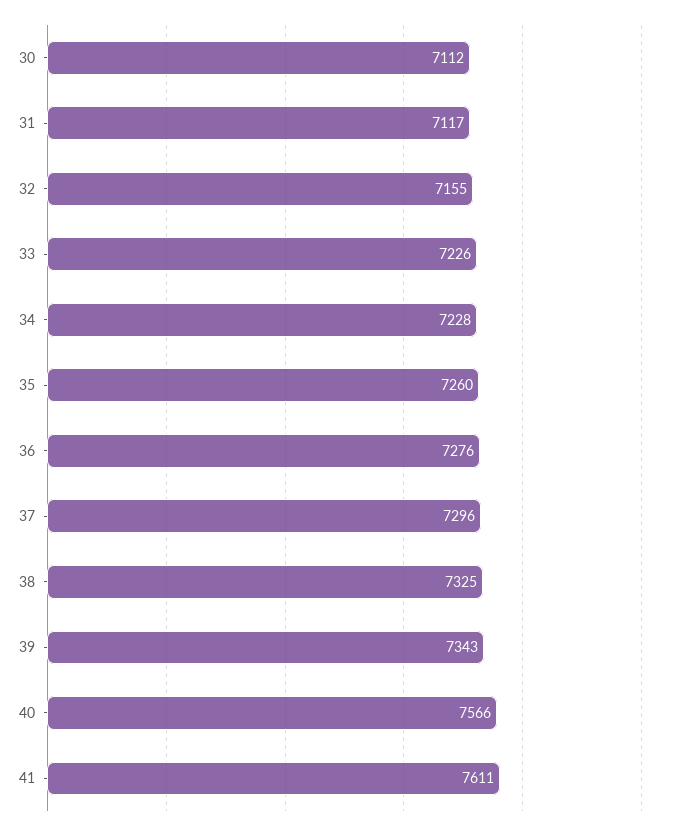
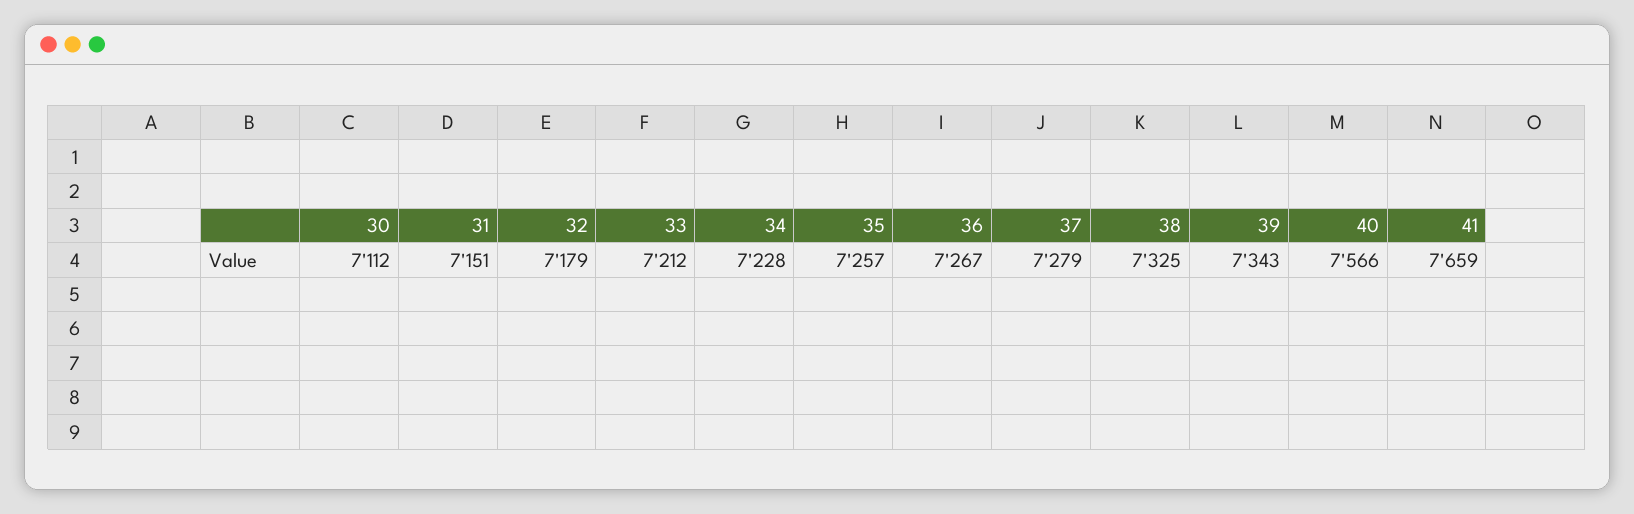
31: 7117 -> 7151
32: 7155 -> 7179
33: 7226 -> 7212
35: 7260 -> 7257
36: 7276 -> 7267
37: 7296 -> 7279
41: 7611 -> 7659

